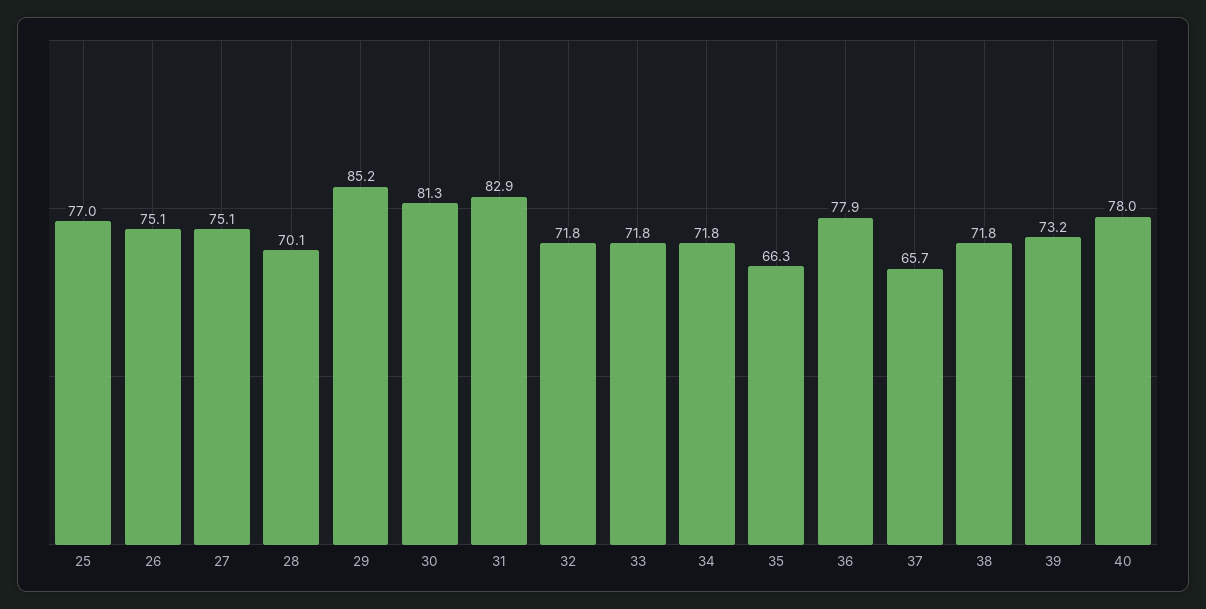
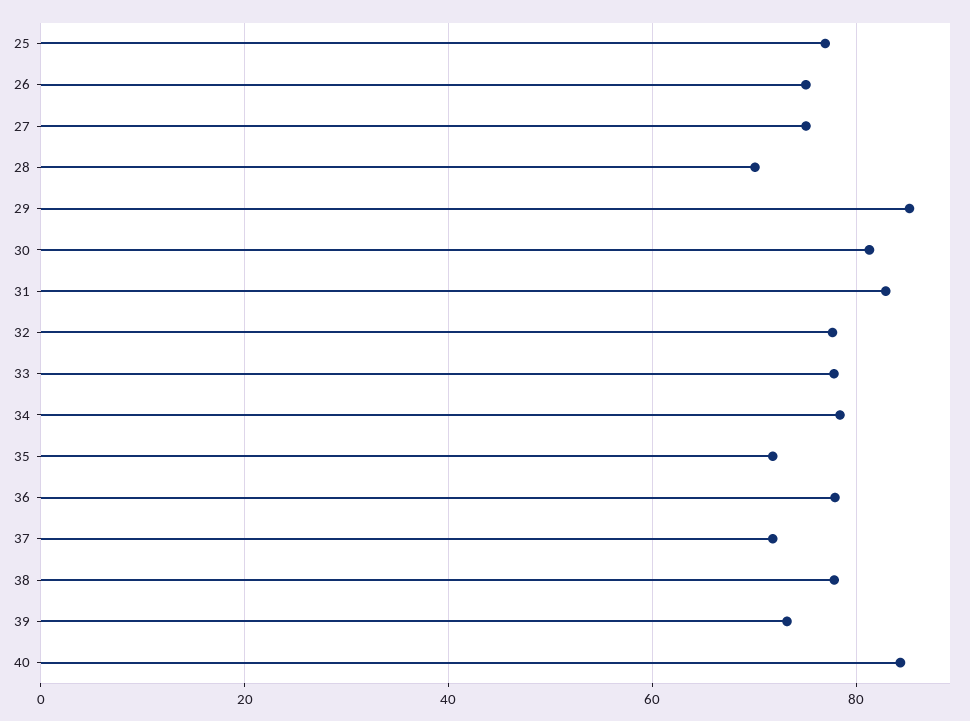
32: 71.8 -> 78
33: 71.8 -> 78
34: 71.8 -> 78
35: 66.3 -> 72
37: 65.7 -> 72
38: 71.8 -> 78
40: 78 -> 84

